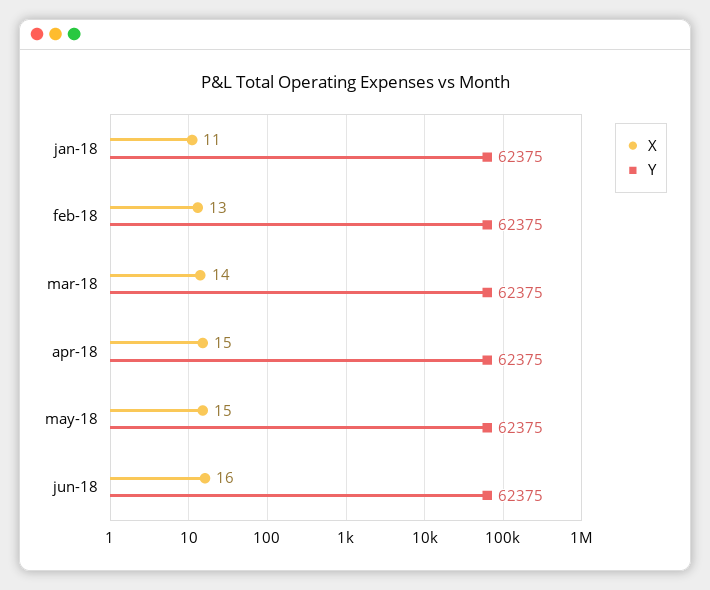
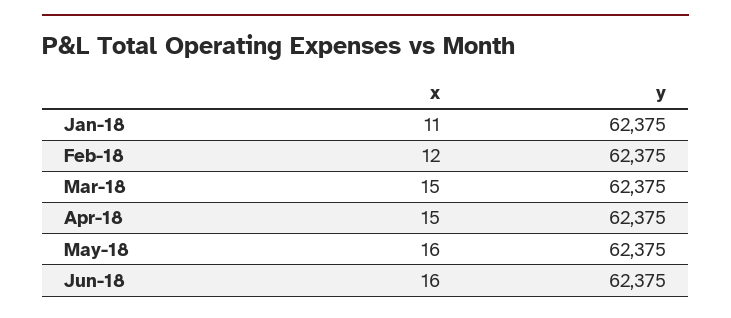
X, feb-18: 13 -> 12
X, mar-18: 14 -> 15
X, may-18: 15 -> 16

